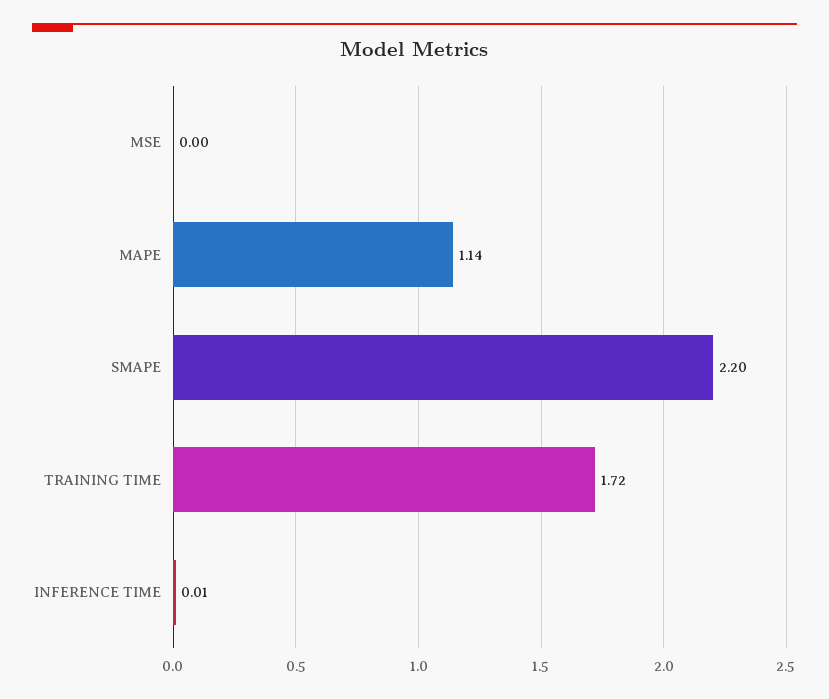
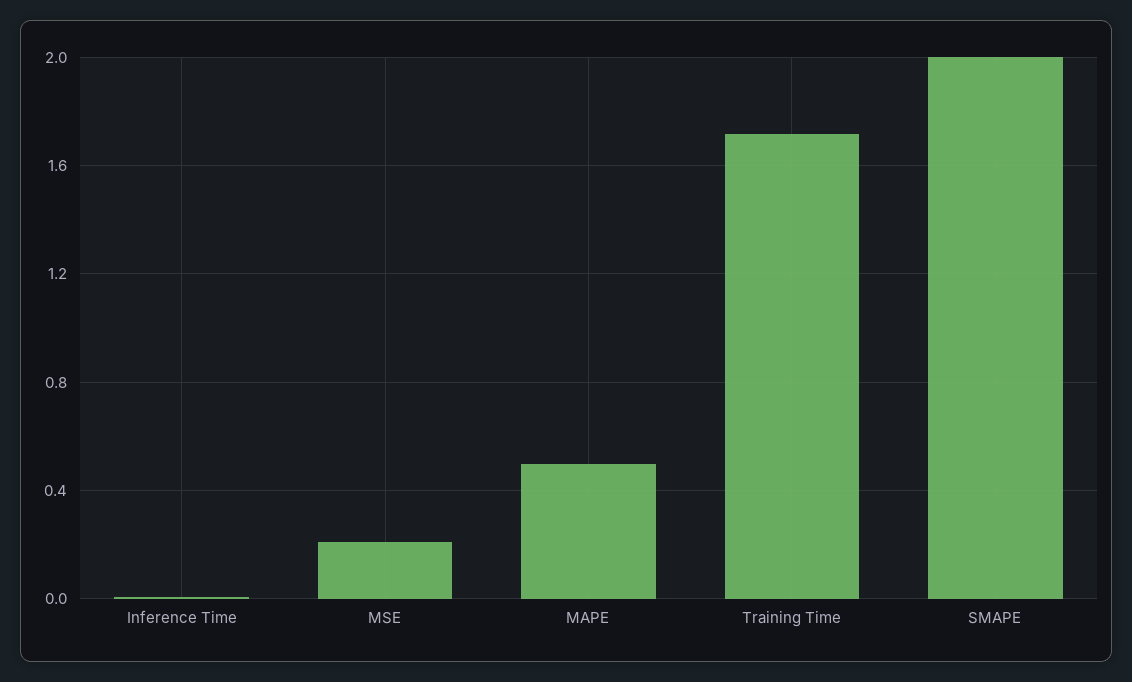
MSE: 0 -> 0.2
MAPE: 1.14 -> 0.5
SMAPE: 2.2 -> 2

